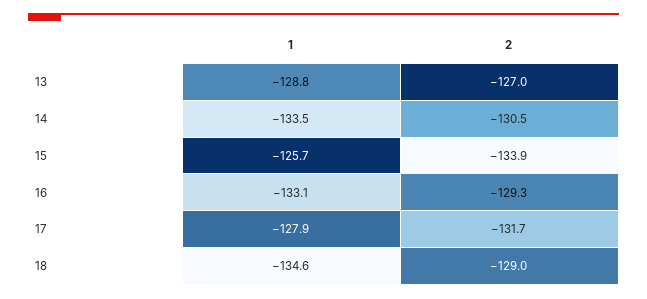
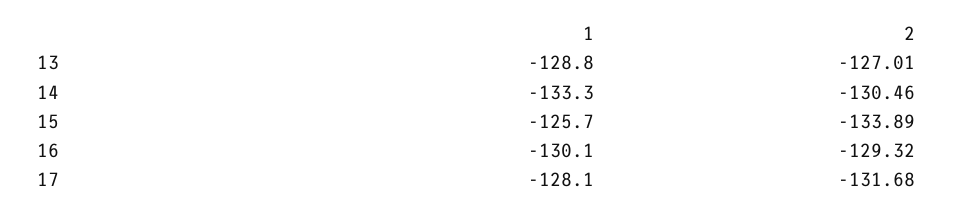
1, 14: -133.5 -> -133.3
1, 16: -133.1 -> -130.1
1, 17: -127.9 -> -128.1
1, 18: -134.6 -> none
2, 18: -129 -> none

